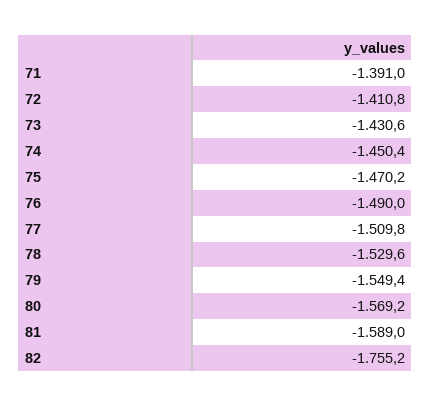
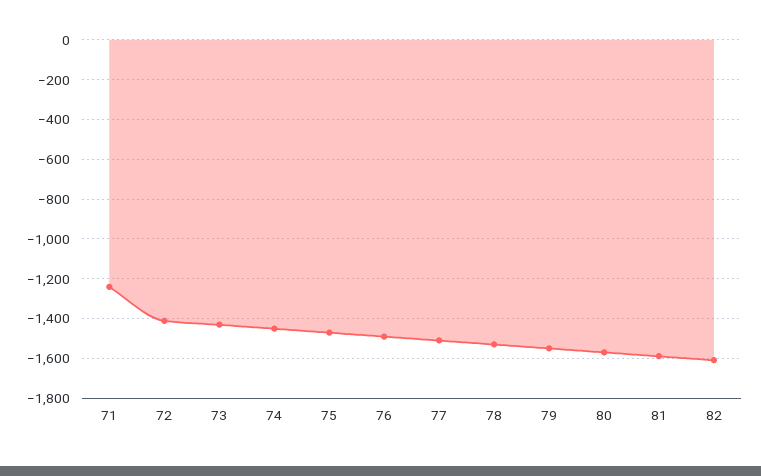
71: -1391 -> -1250
82: -1755.2 -> -1600

